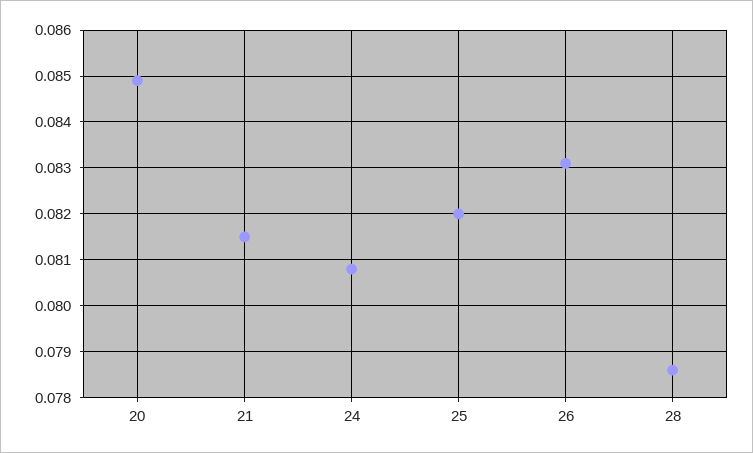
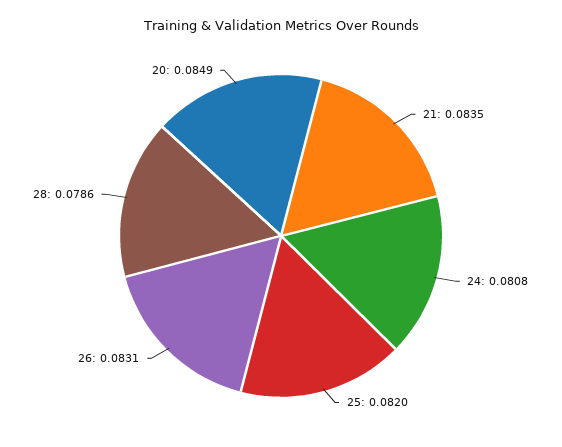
21: 0.0815 -> 0.0835

